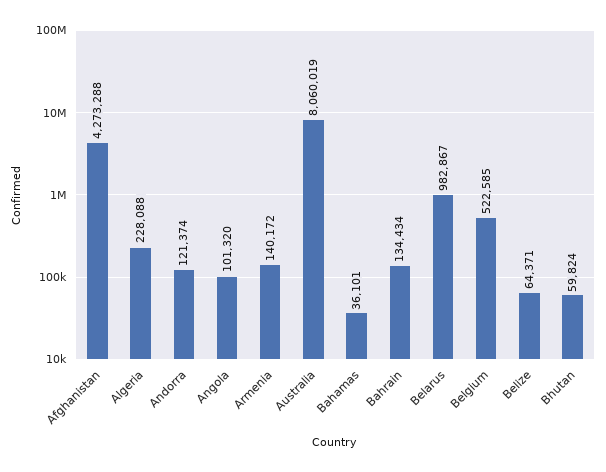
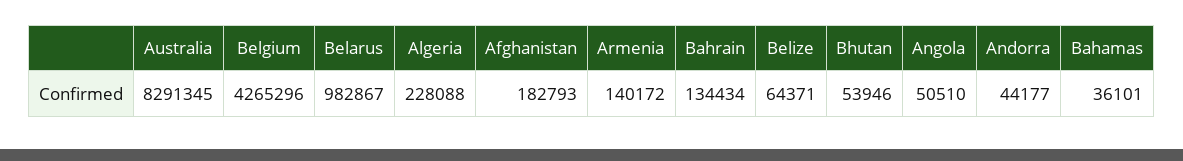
Afghanistan: 4273288 -> 182793
Andorra: 121374 -> 44177
Angola: 101320 -> 50510
Australia: 8060019 -> 8291345
Belgium: 522585 -> 4265296
Bhutan: 59824 -> 53946

